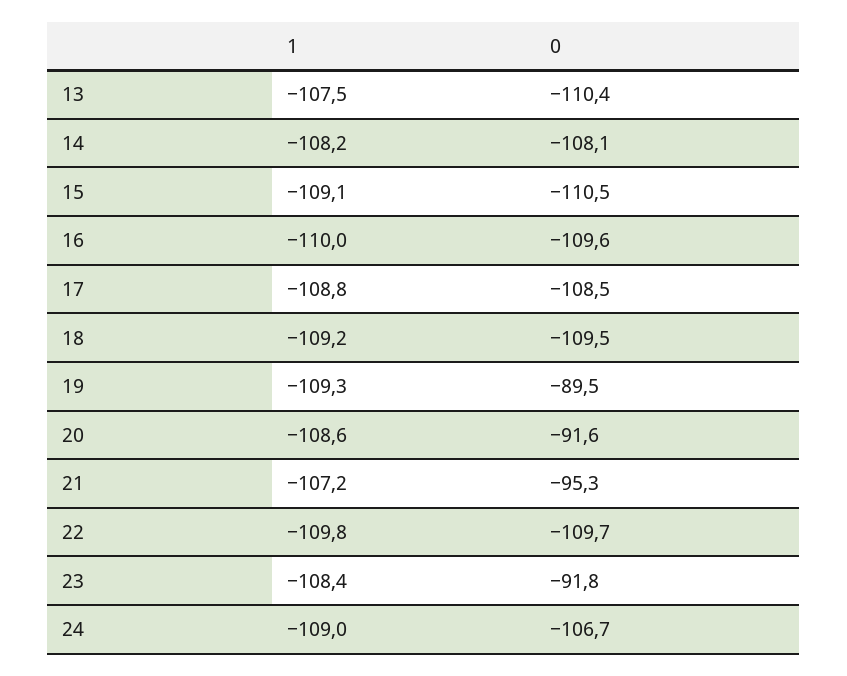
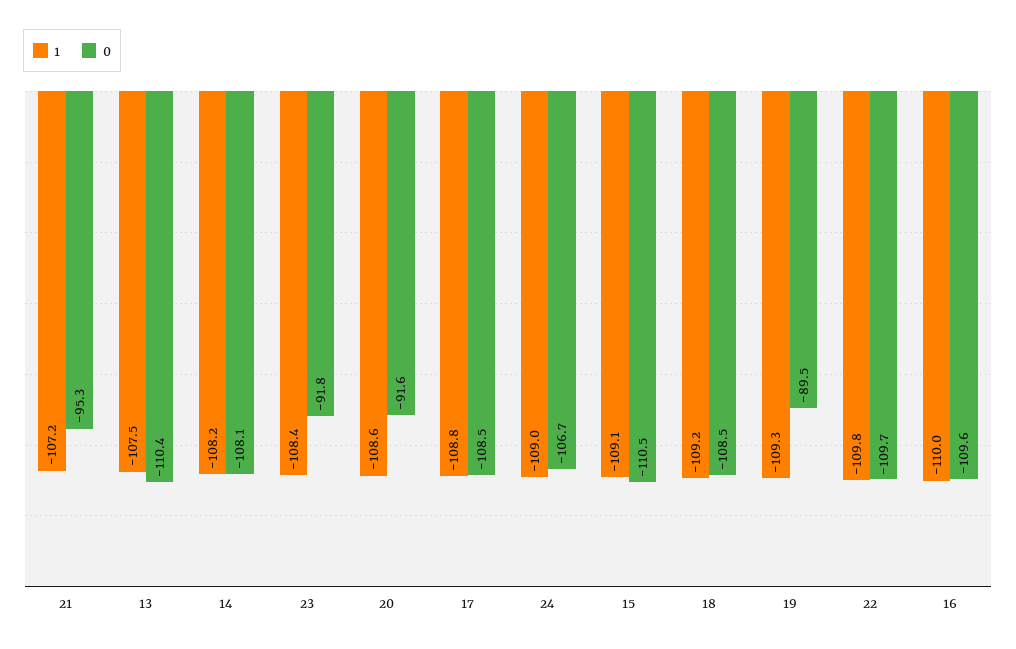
0, 18: -109.5 -> -108.5

